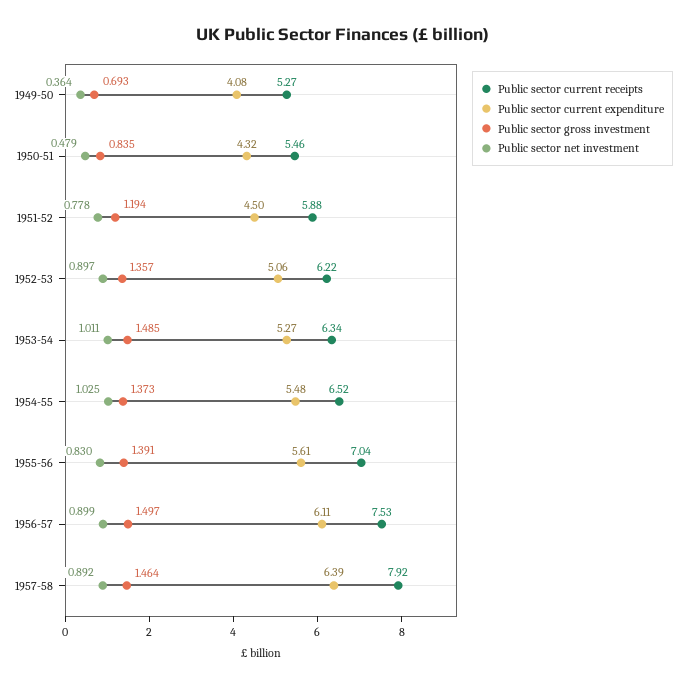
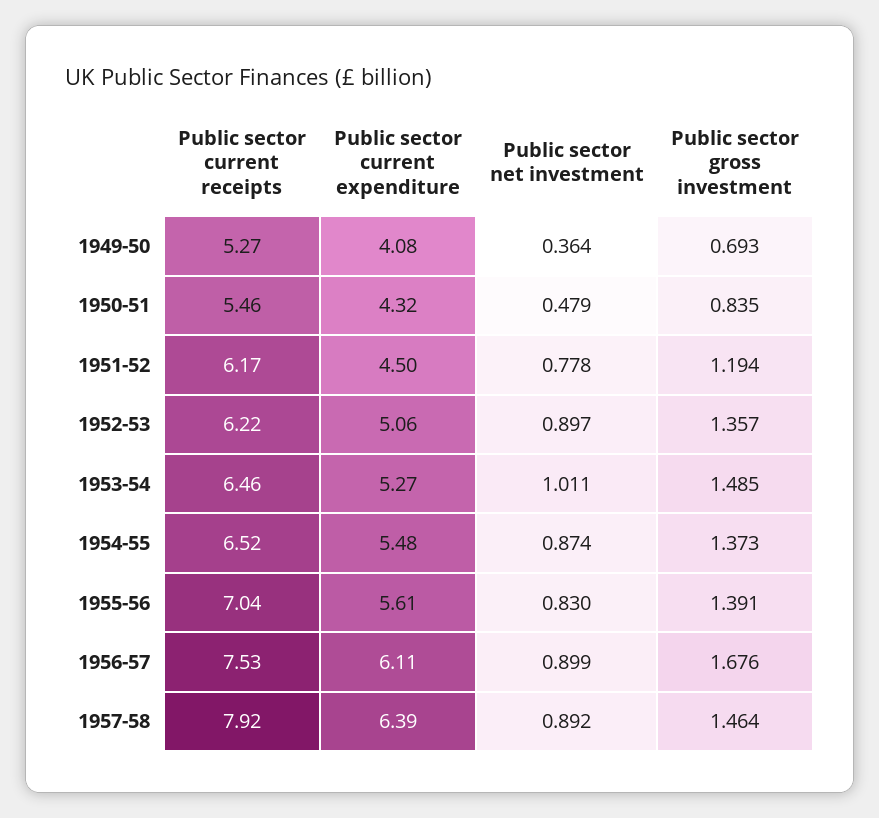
Public sector current receipts, 1951-52: 5.88 -> 6.17
Public sector current receipts, 1953-54: 6.34 -> 6.46
Public sector net investment, 1954-55: 1.025 -> 0.874
Public sector gross investment, 1956-57: 1.497 -> 1.676

